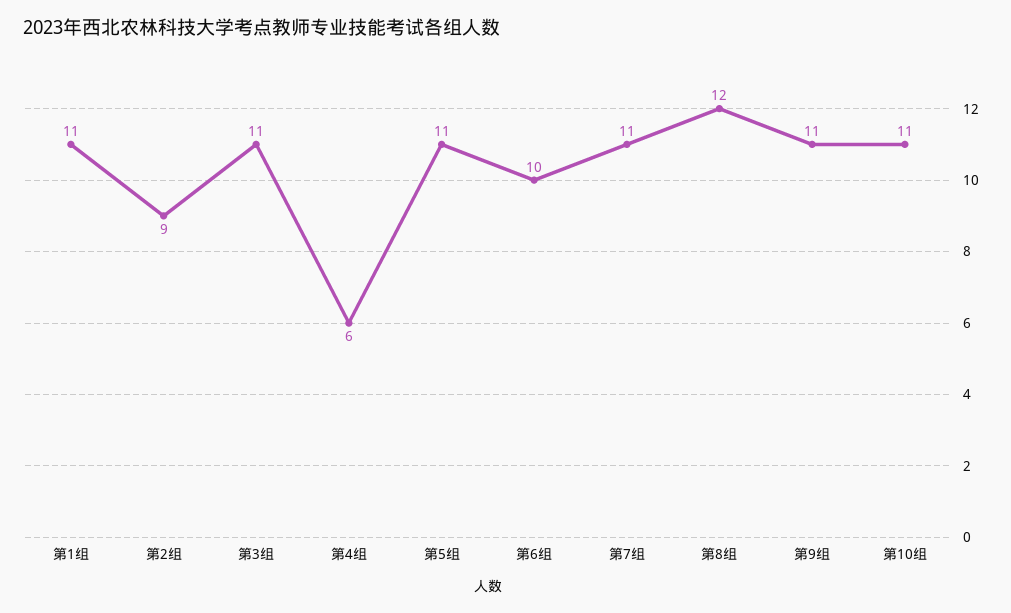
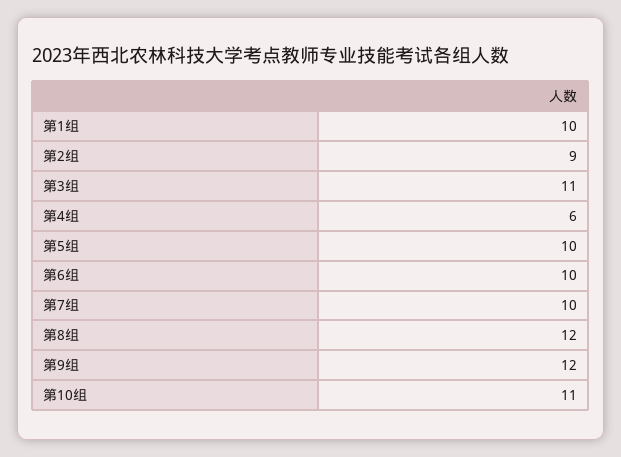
第1组: 11 -> 10
第5组: 11 -> 10
第7组: 11 -> 10
第9组: 11 -> 12

